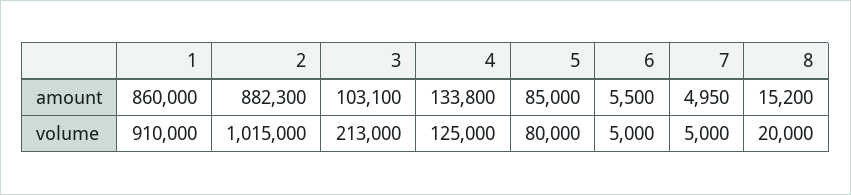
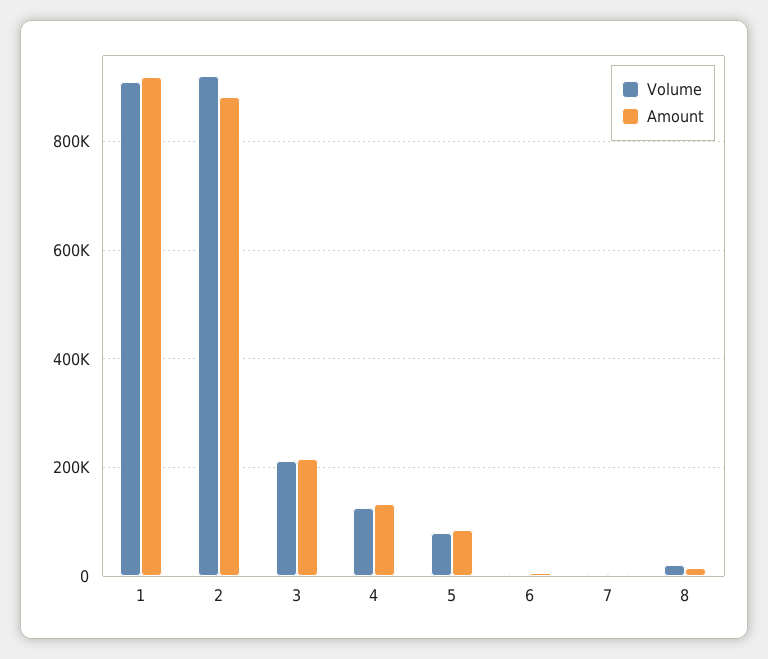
amount, 1: 860000 -> 920000
amount, 3: 103100 -> 220000
volume, 2: 1015000 -> 920000

